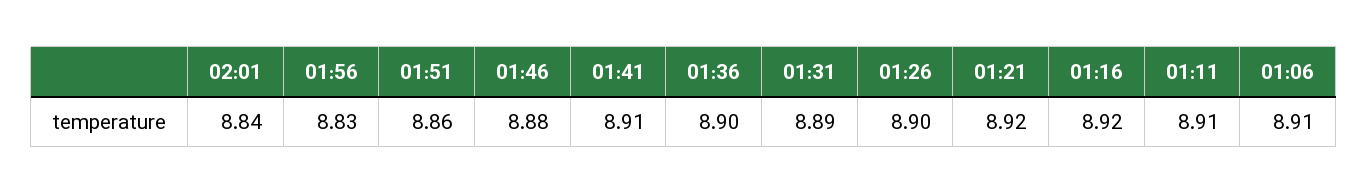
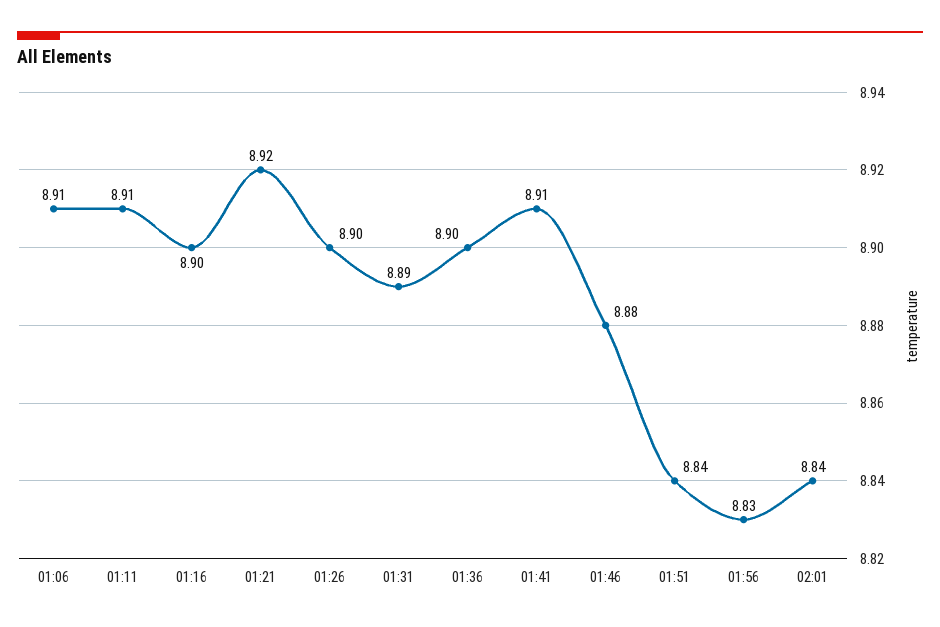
01:51: 8.86 -> 8.84
01:16: 8.92 -> 8.9

